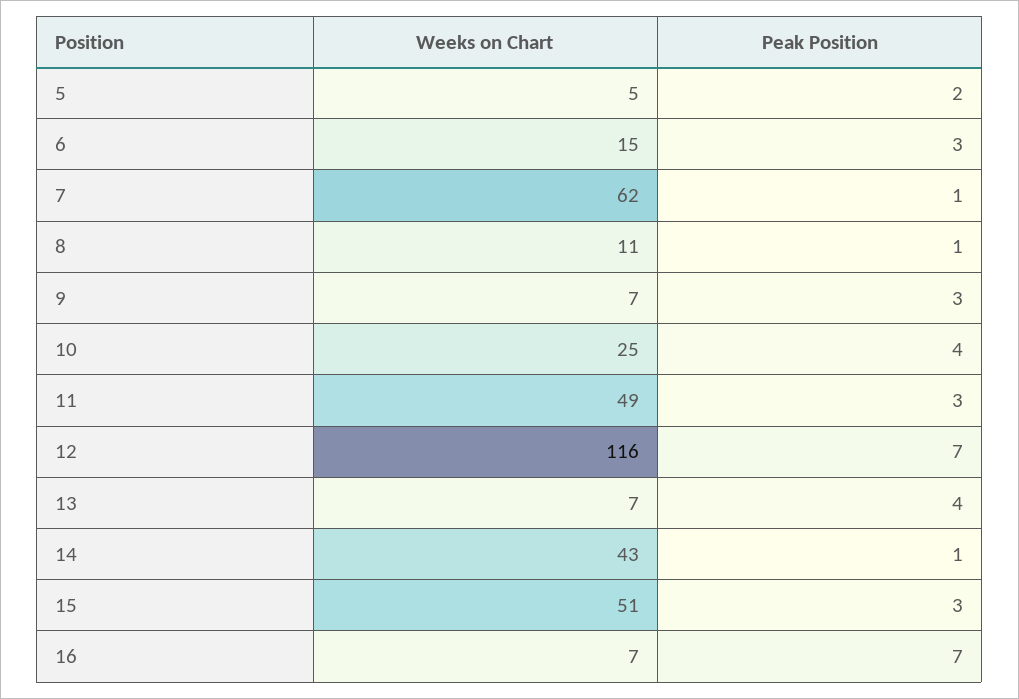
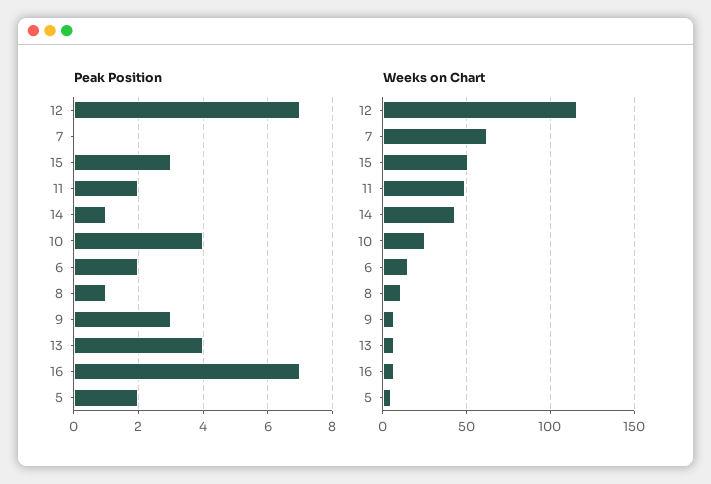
Peak Position, 6: 3 -> 2
Peak Position, 7: 1 -> 0
Peak Position, 11: 3 -> 2

